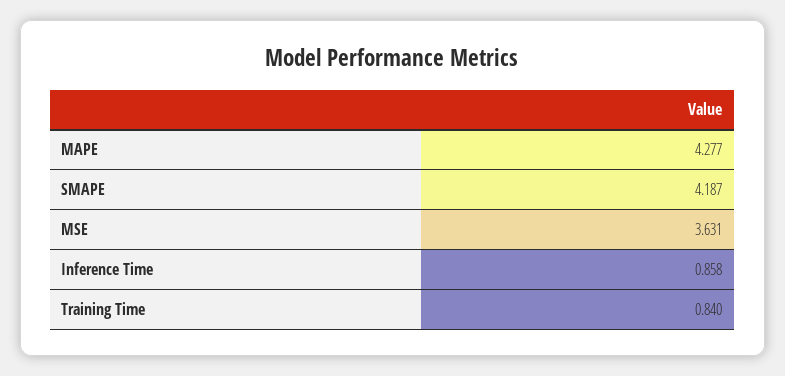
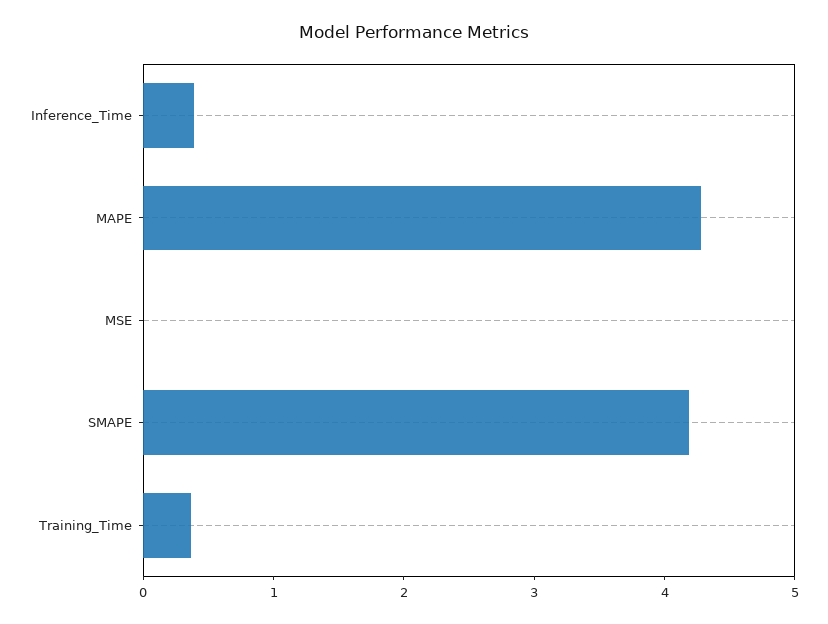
MSE: 3.631 -> 0
Inference Time: 0.858 -> 0.4
Training Time: 0.84 -> 0.4

